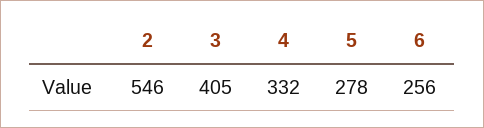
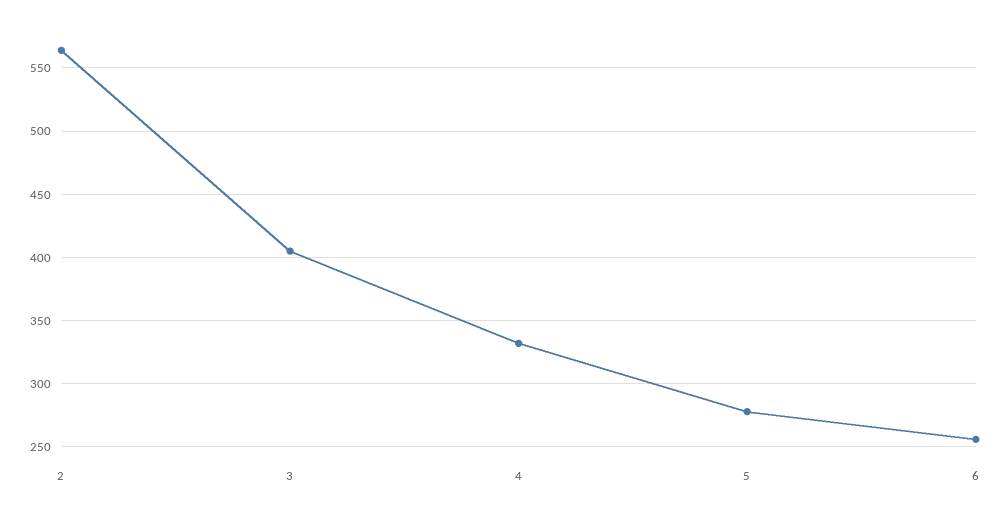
2: 546 -> 565

